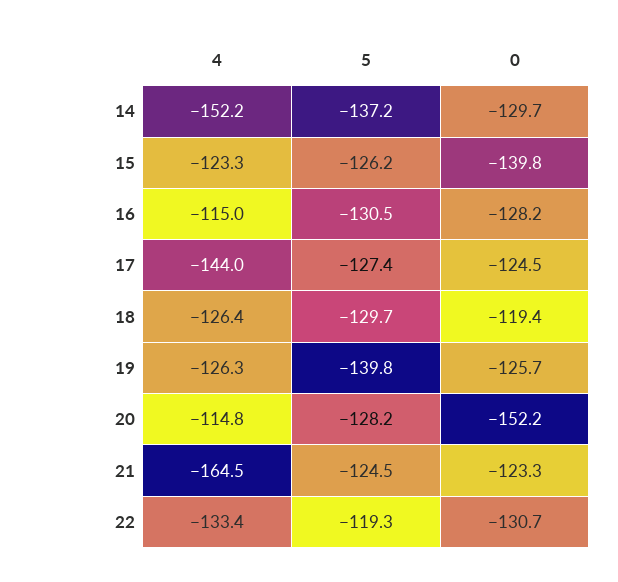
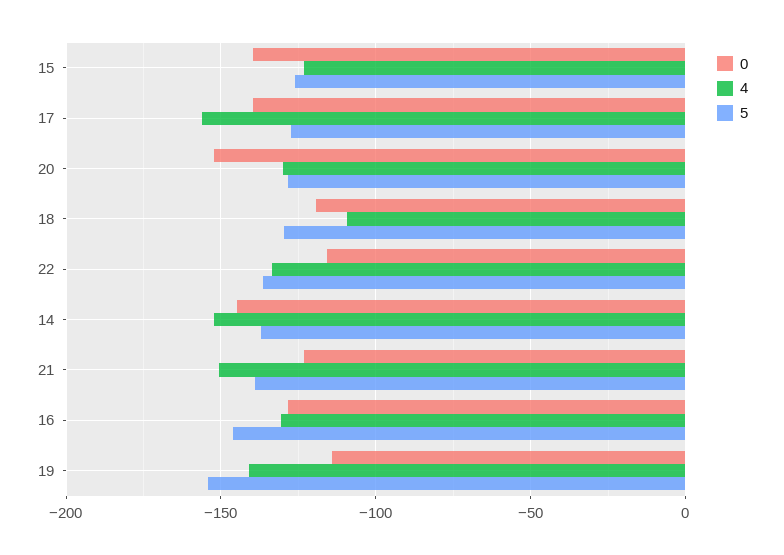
0, 14: -129.7 -> -145
4, 16: -115 -> -130
5, 16: -130.5 -> -145
4, 17: -144 -> -155
0, 17: -124.5 -> -140
4, 18: -126.4 -> -110
4, 19: -126.3 -> -140
5, 19: -139.8 -> -155
0, 19: -125.7 -> -115
4, 20: -114.8 -> -130
4, 21: -164.5 -> -150
5, 21: -124.5 -> -140
5, 22: -119.3 -> -135
0, 22: -130.7 -> -115

